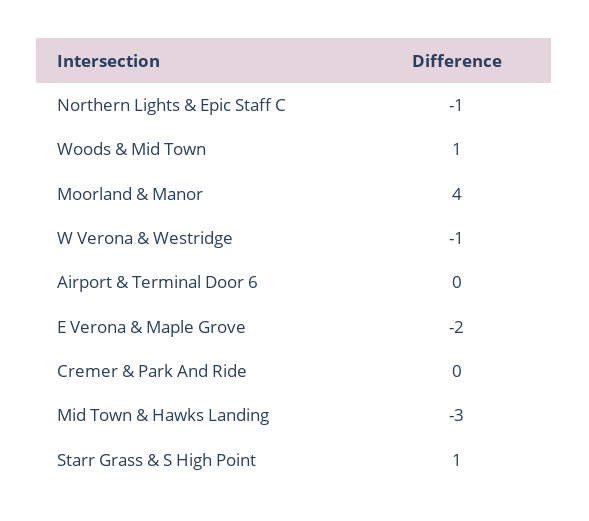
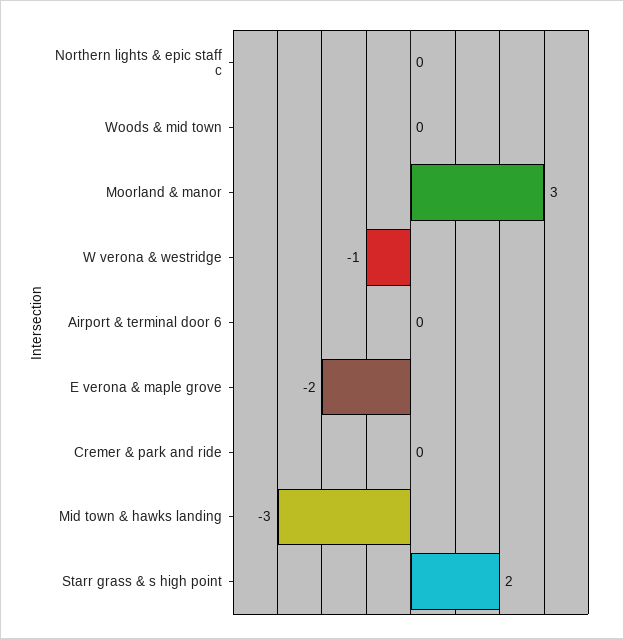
Northern Lights & Epic Staff C: -1 -> 0
Woods & Mid Town: 1 -> 0
Moorland & Manor: 4 -> 3
Starr Grass & S High Point: 1 -> 2

